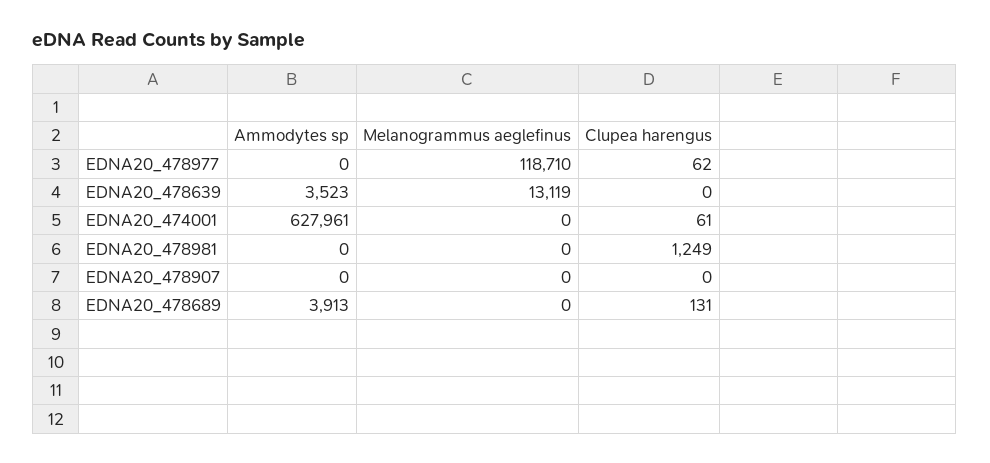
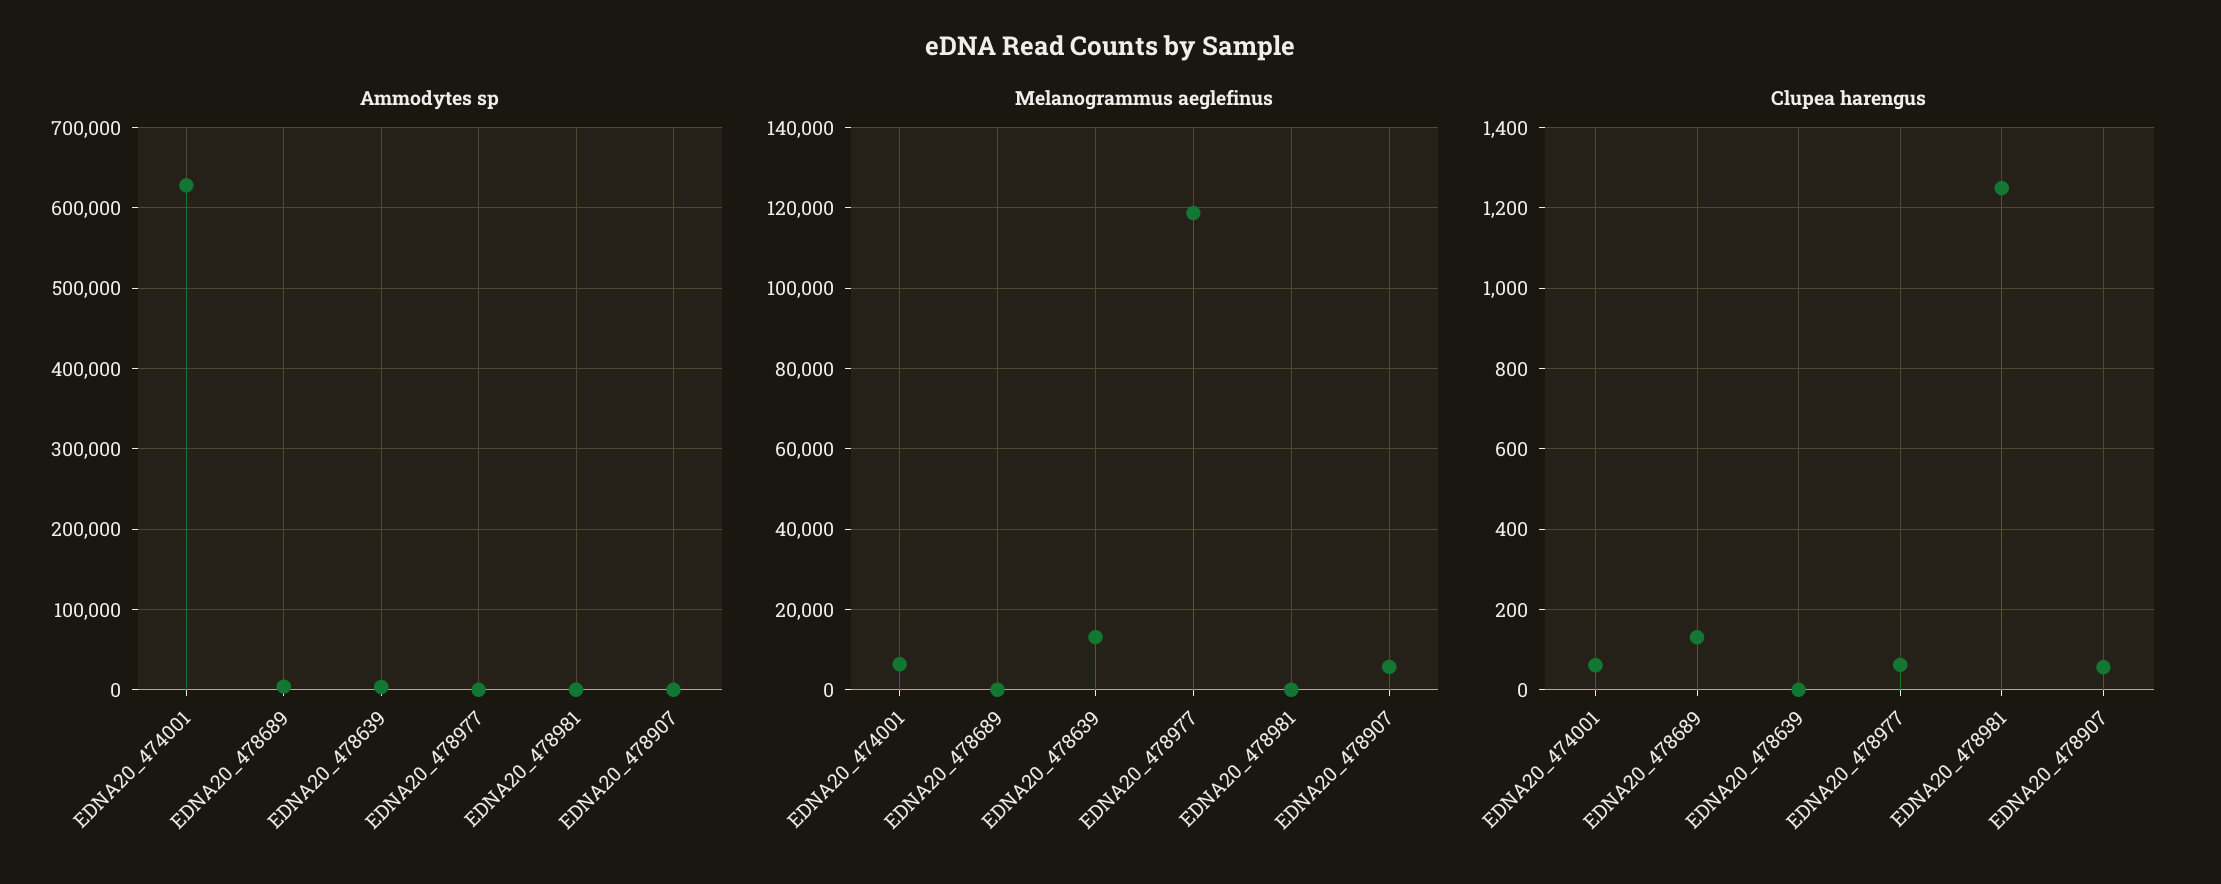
Melanogrammus aeglefinus, EDNA20_474001: 0 -> 6000
Melanogrammus aeglefinus, EDNA20_478907: 0 -> 6000
Clupea harengus, EDNA20_478907: 0 -> 60

